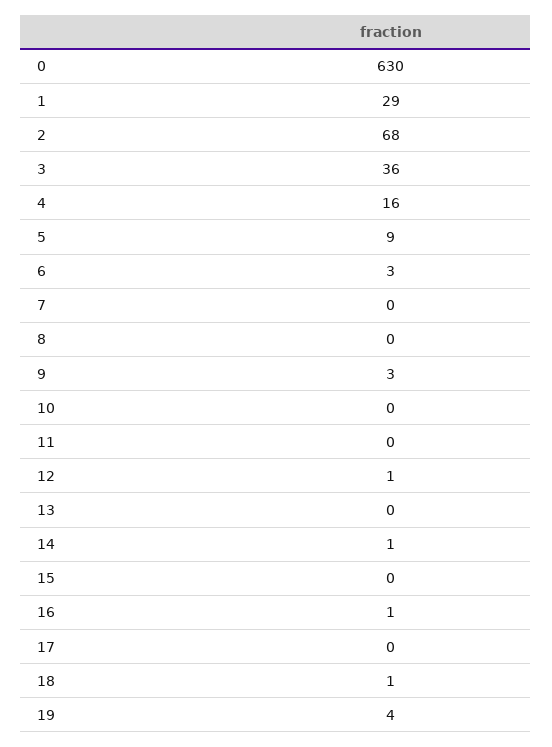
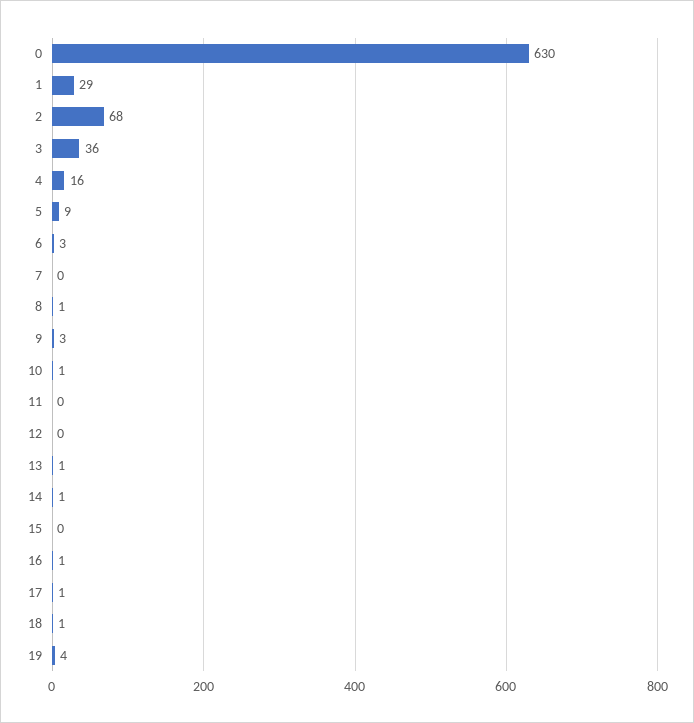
8: 0 -> 1
10: 0 -> 1
12: 1 -> 0
13: 0 -> 1
17: 0 -> 1

